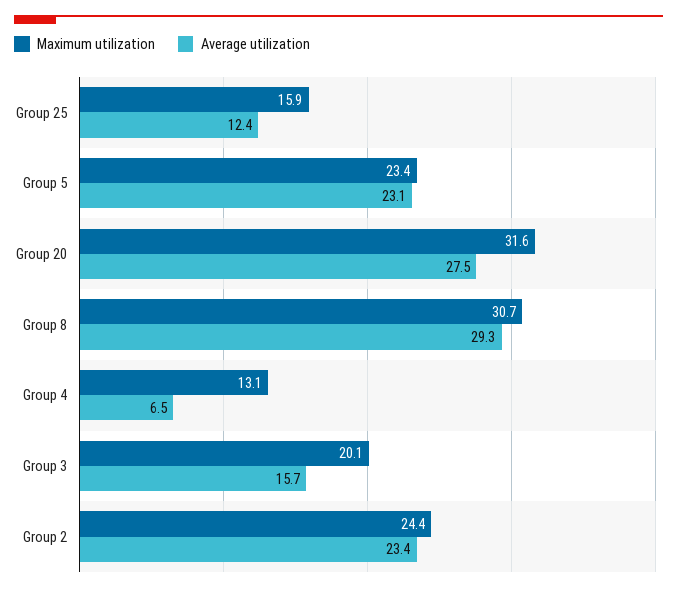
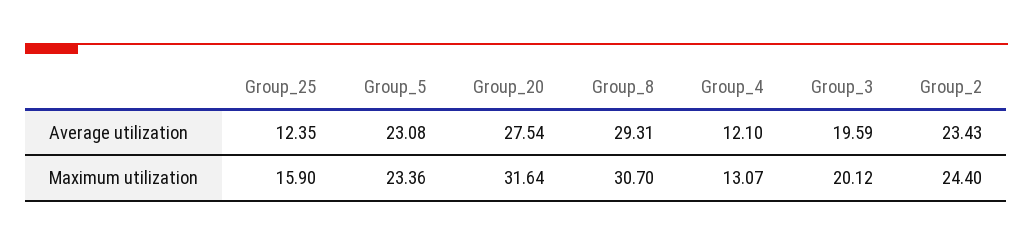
Average utilization, Group 4: 6.5 -> 12.1
Average utilization, Group 3: 15.7 -> 19.59

